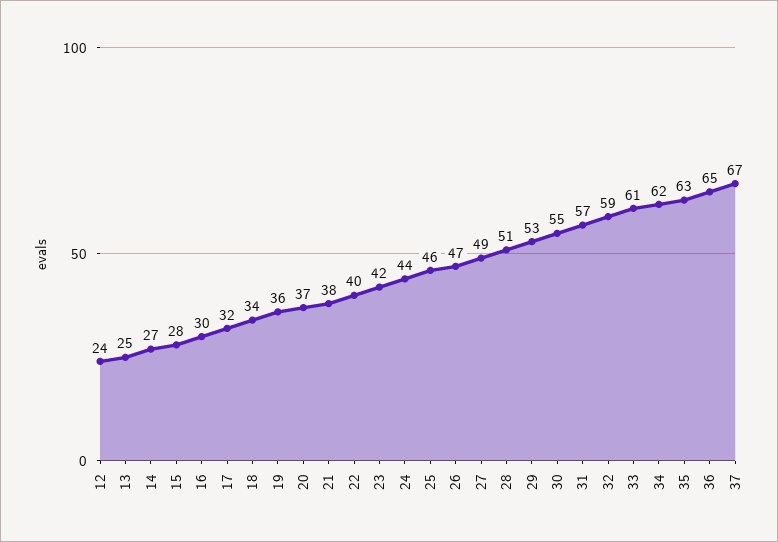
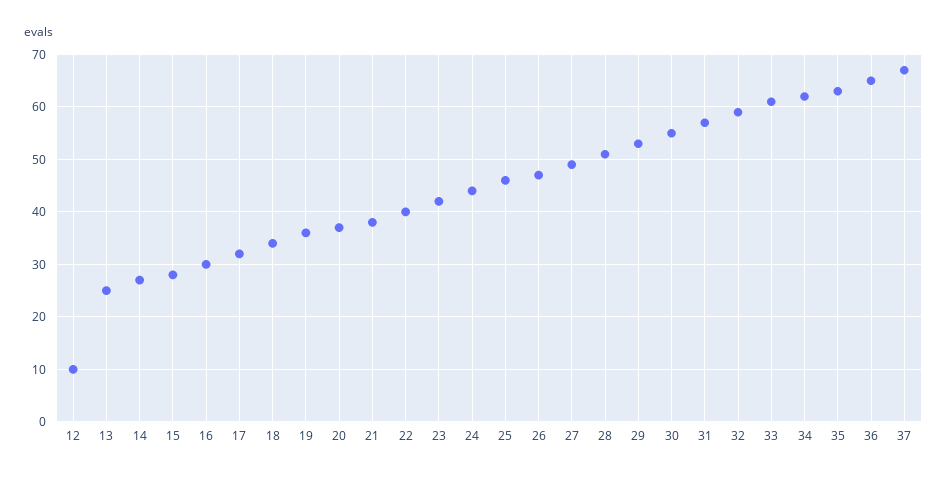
12: 24 -> 10

